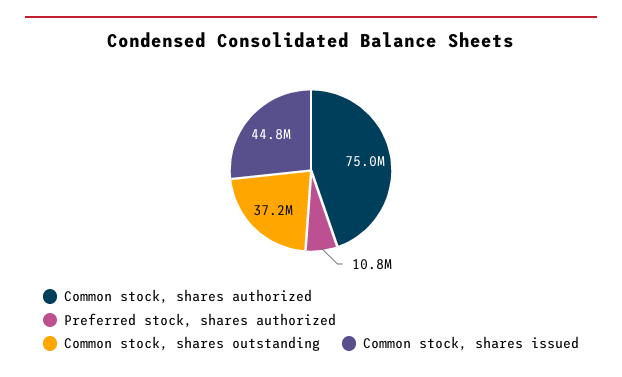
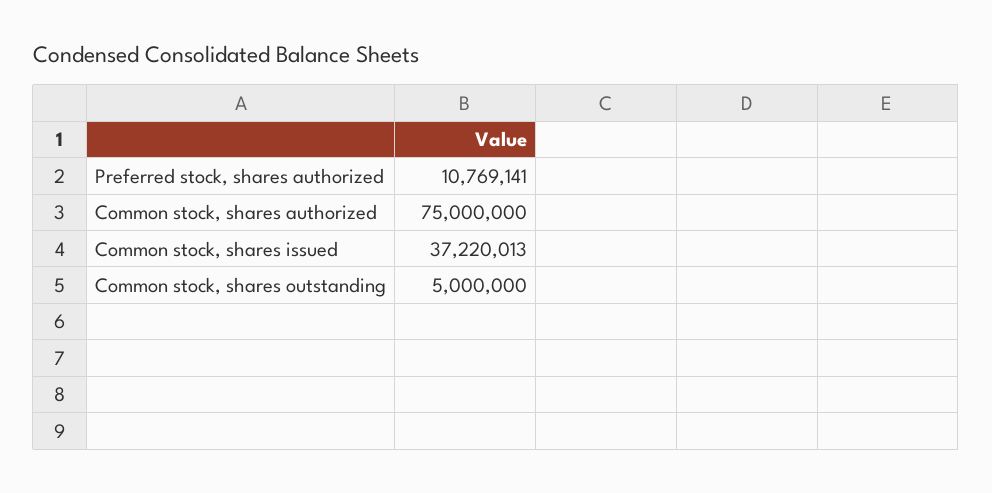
Common stock, shares outstanding: 37200000 -> 5000000
Common stock, shares issued: 44800000 -> 37220013

